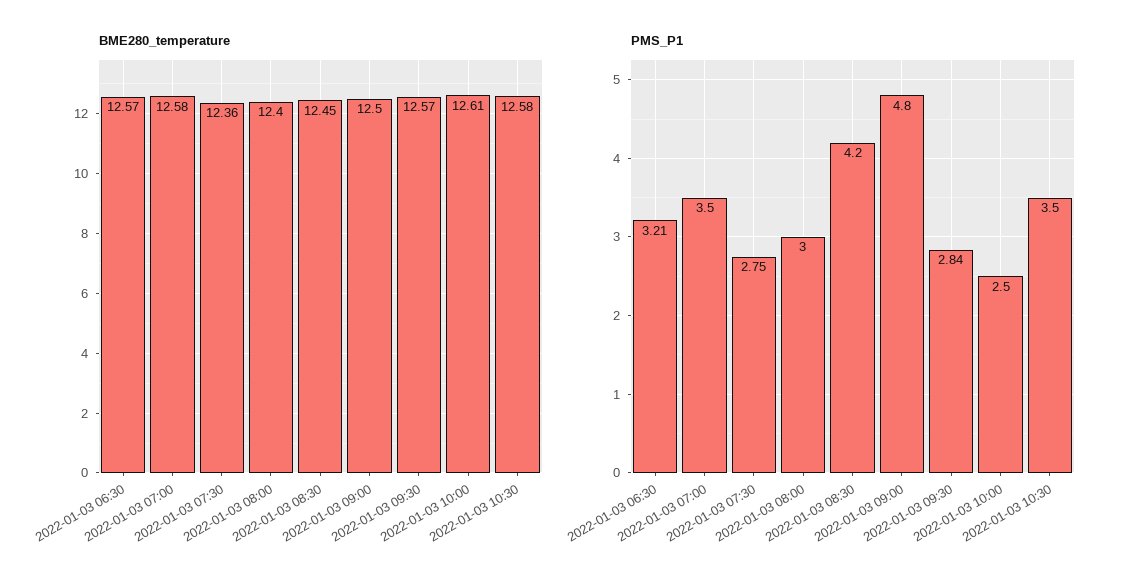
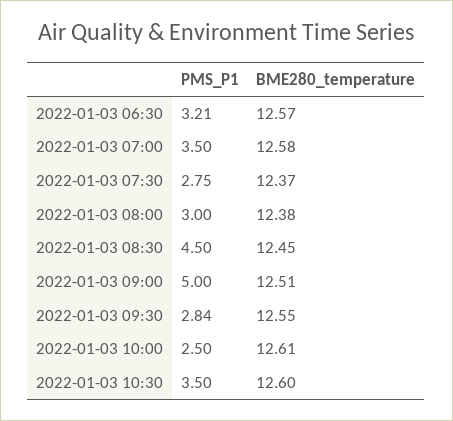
BME280_temperature, 2022-01-03 07:30: 12.36 -> 12.37
BME280_temperature, 2022-01-03 08:00: 12.4 -> 12.38
BME280_temperature, 2022-01-03 09:00: 12.5 -> 12.51
BME280_temperature, 2022-01-03 09:30: 12.57 -> 12.55
BME280_temperature, 2022-01-03 10:30: 12.58 -> 12.6
PMS_P1, 2022-01-03 08:30: 4.2 -> 4.5
PMS_P1, 2022-01-03 09:00: 4.8 -> 5

